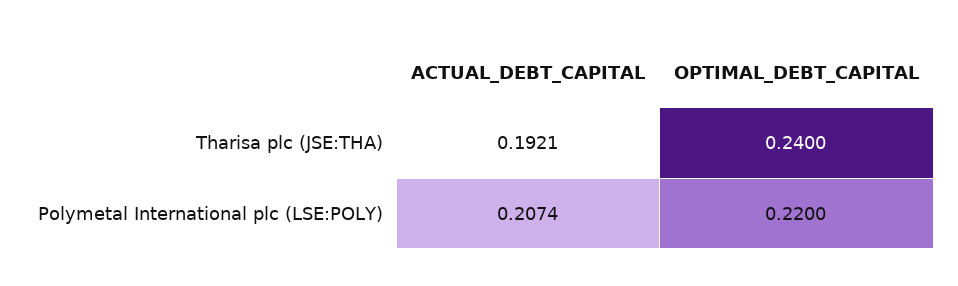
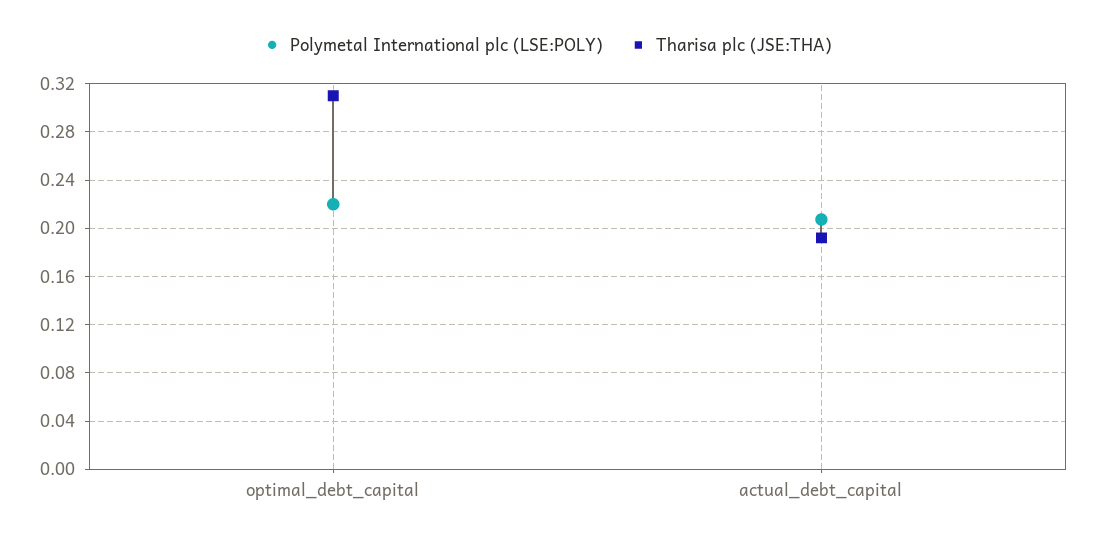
Tharisa plc (JSE:THA), OPTIMAL_DEBT_CAPITAL: 0.24 -> 0.31

